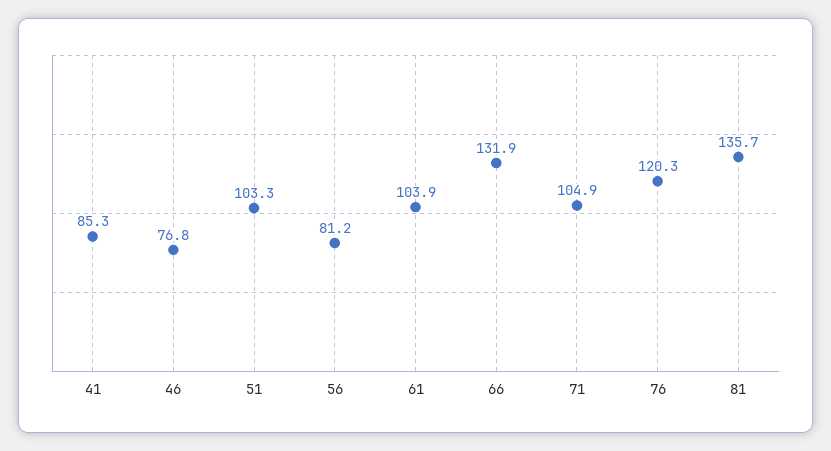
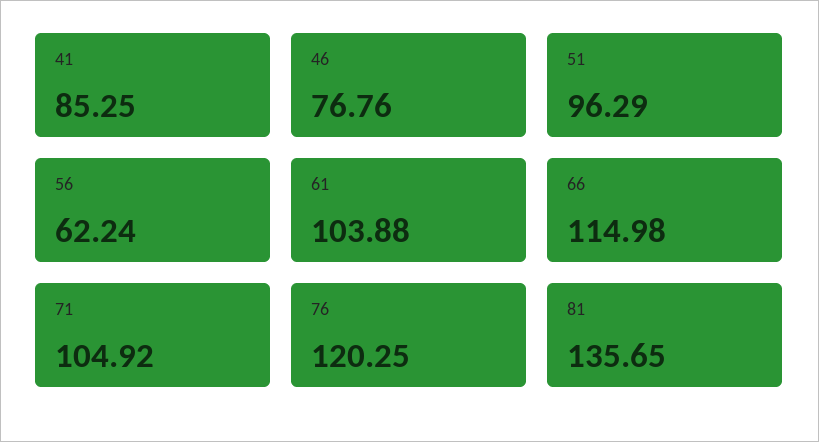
51: 103.3 -> 96.29
56: 81.2 -> 62.24
66: 131.9 -> 114.98

